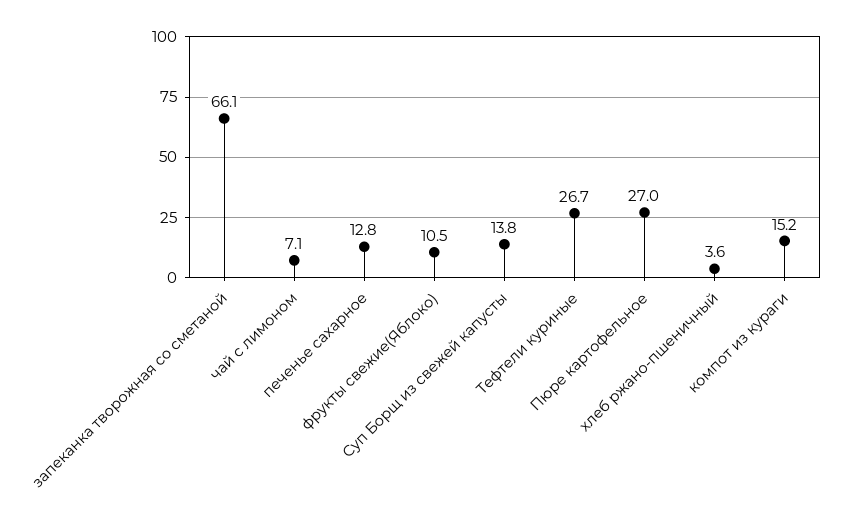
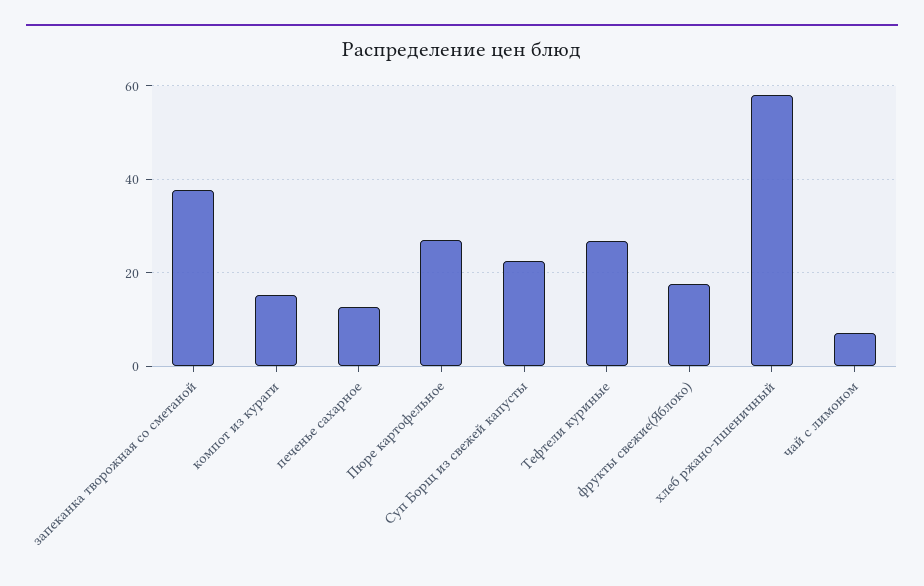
запеканка творожная со сметаной: 66.1 -> 38
фрукты свежие(Яблоко): 10.5 -> 18
Суп Борщ из свежей капусты: 13.8 -> 22
хлеб ржано-пшеничный: 3.6 -> 58

